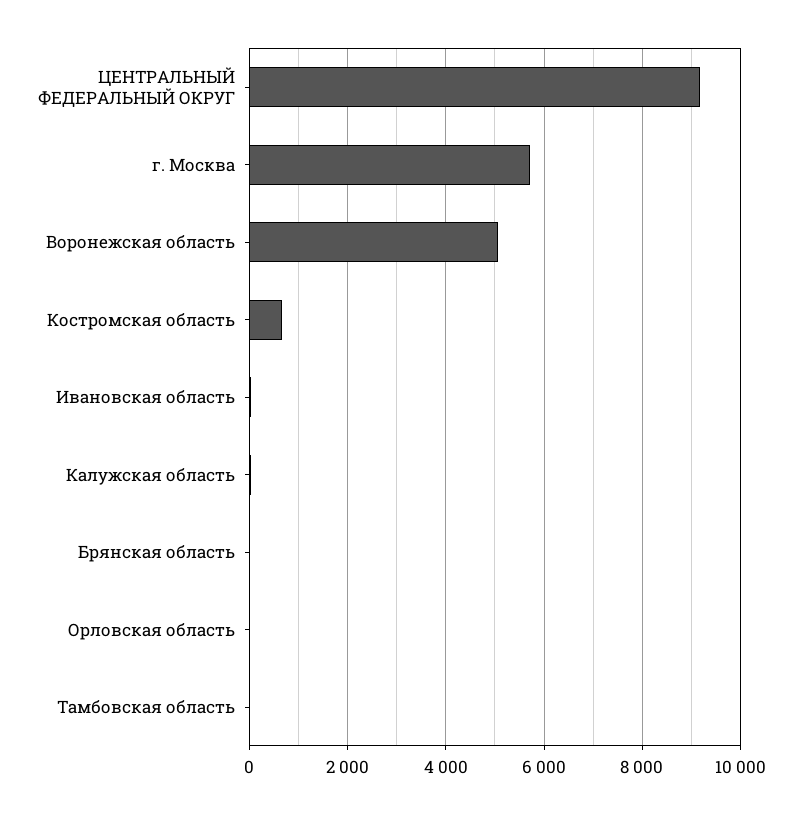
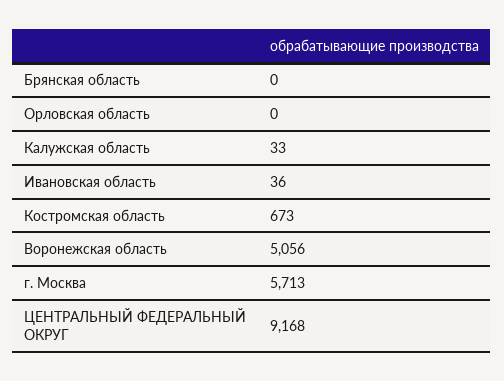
Тамбовская область: 0 -> none

